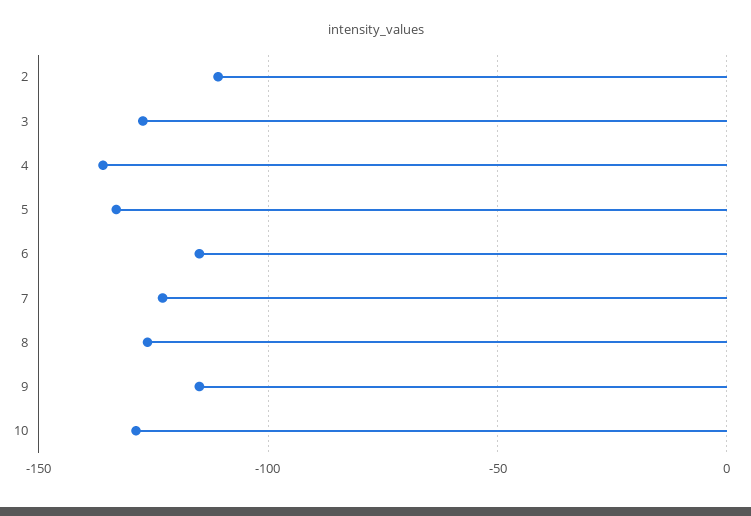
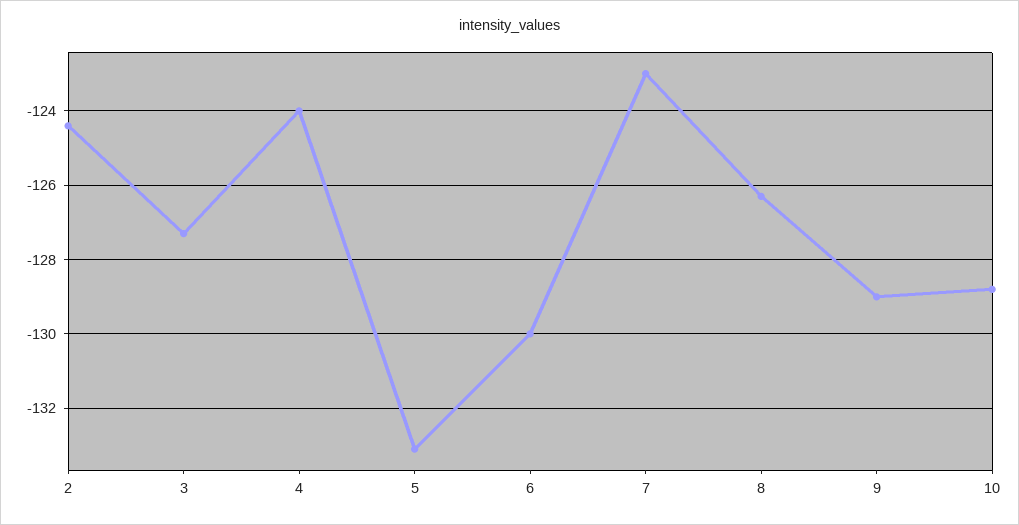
2: -110 -> -124.5
4: -135 -> -124
6: -115 -> -130
9: -115 -> -129

